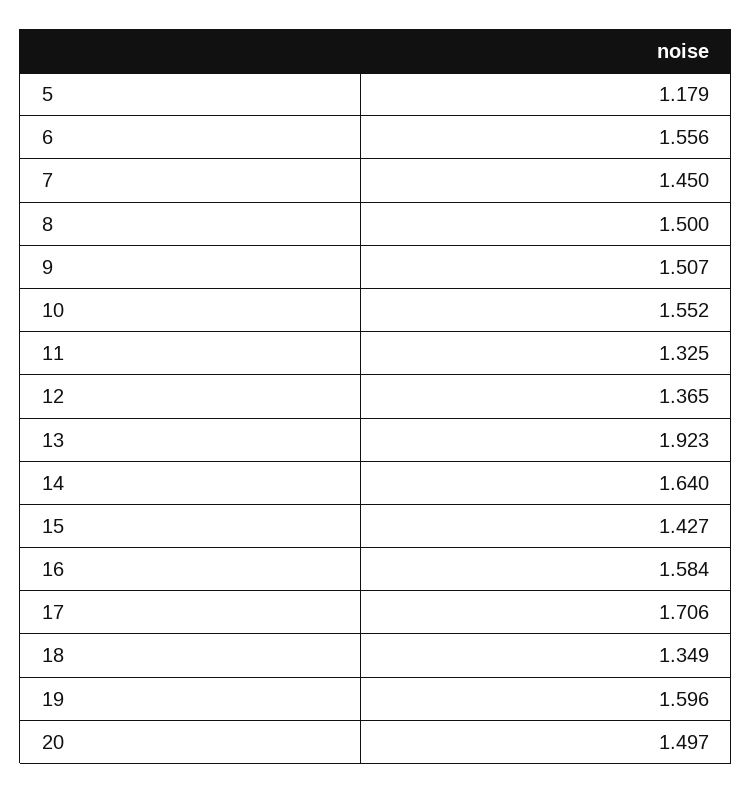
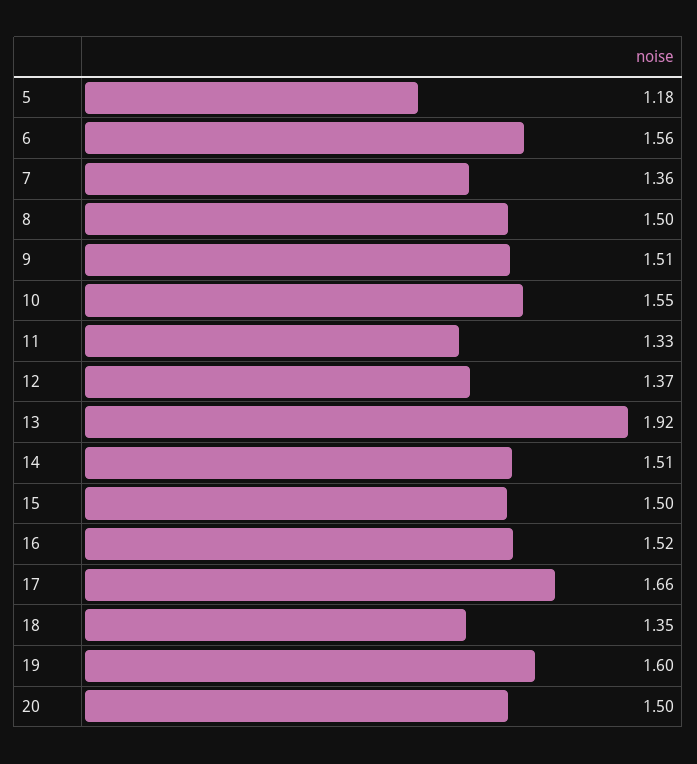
7: 1.45 -> 1.36
14: 1.64 -> 1.51
15: 1.427 -> 1.5
16: 1.584 -> 1.52
17: 1.706 -> 1.66

